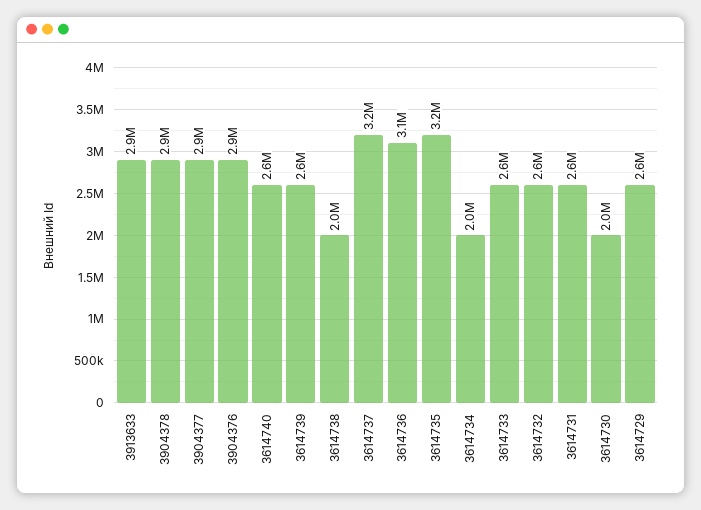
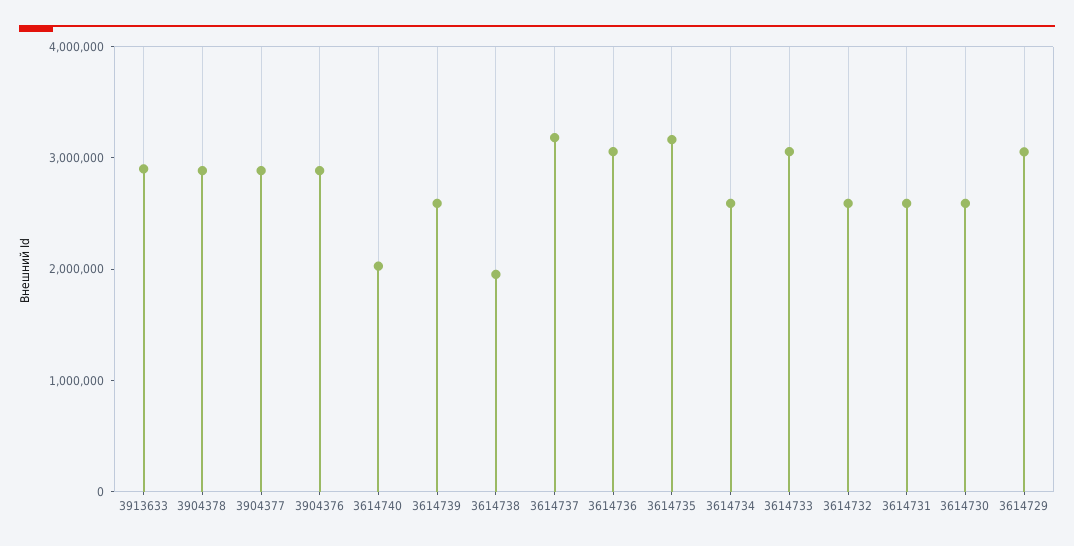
3614740: 2600000 -> 2000000
3614734: 2000000 -> 2600000
3614733: 2600000 -> 3000000
3614730: 2000000 -> 2600000
3614729: 2600000 -> 3000000

